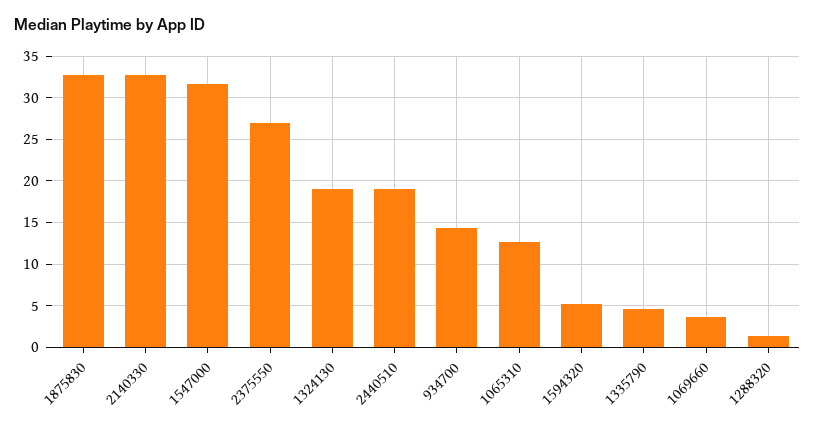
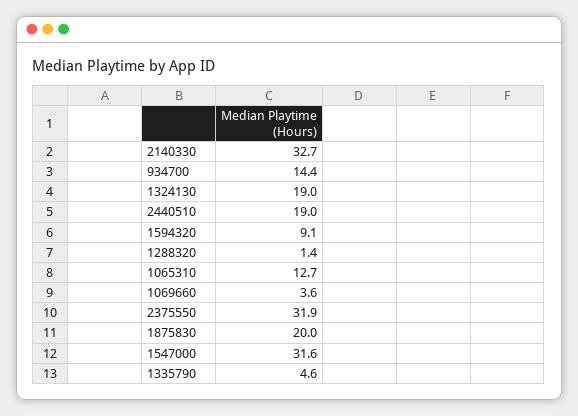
1875830: 33 -> 20
2375550: 27 -> 31.9
1594320: 5 -> 9.1

